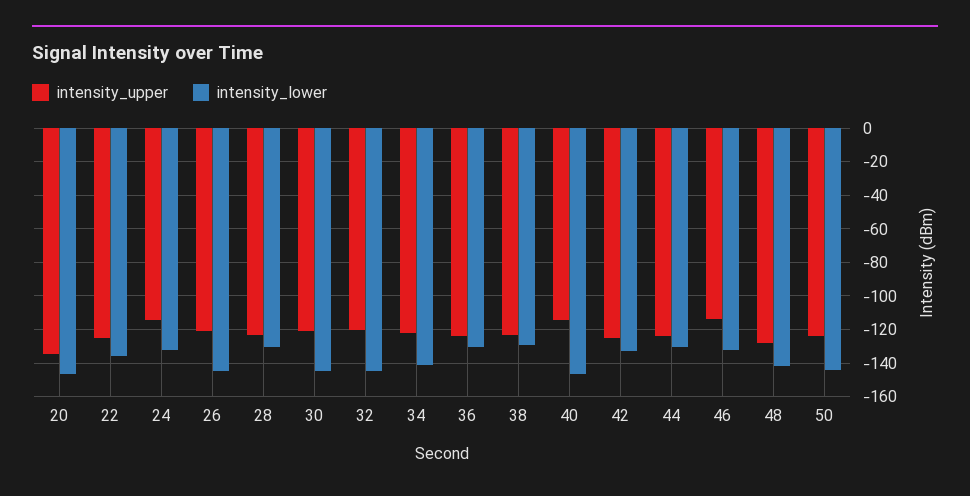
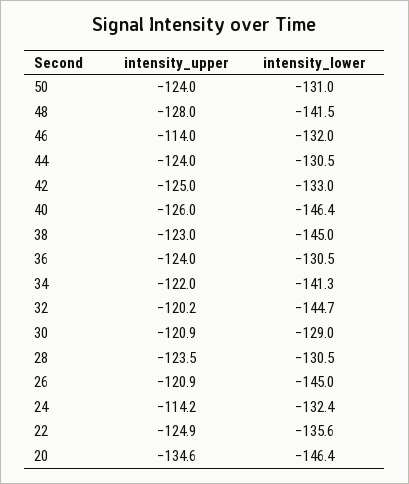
intensity_lower, 30: -145 -> -129
intensity_lower, 38: -130 -> -145
intensity_upper, 40: -115 -> -126
intensity_lower, 50: -145 -> -131

